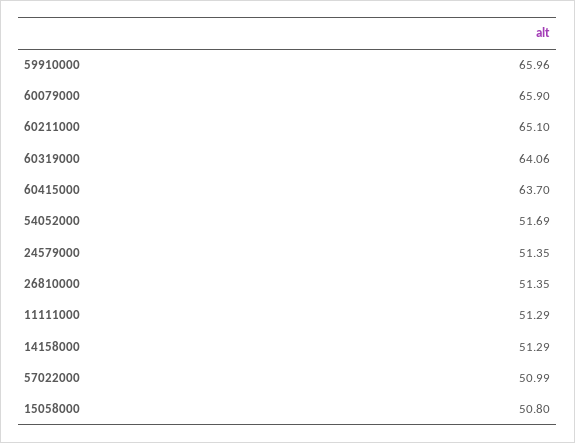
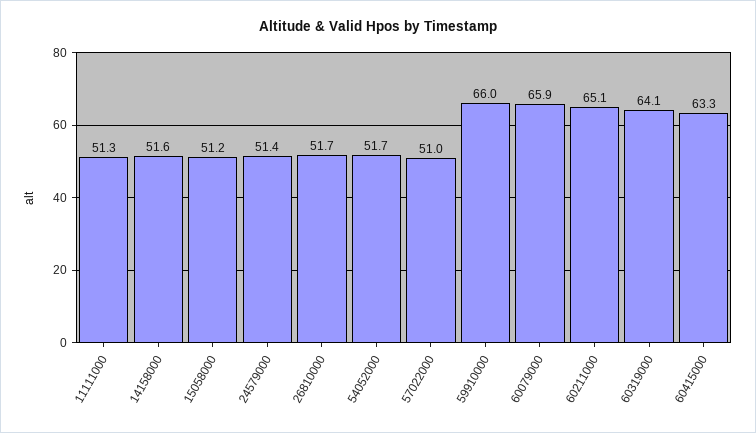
60415000: 63.7 -> 63.3
26810000: 51.35 -> 51.7
14158000: 51.29 -> 51.6
15058000: 50.8 -> 51.2

